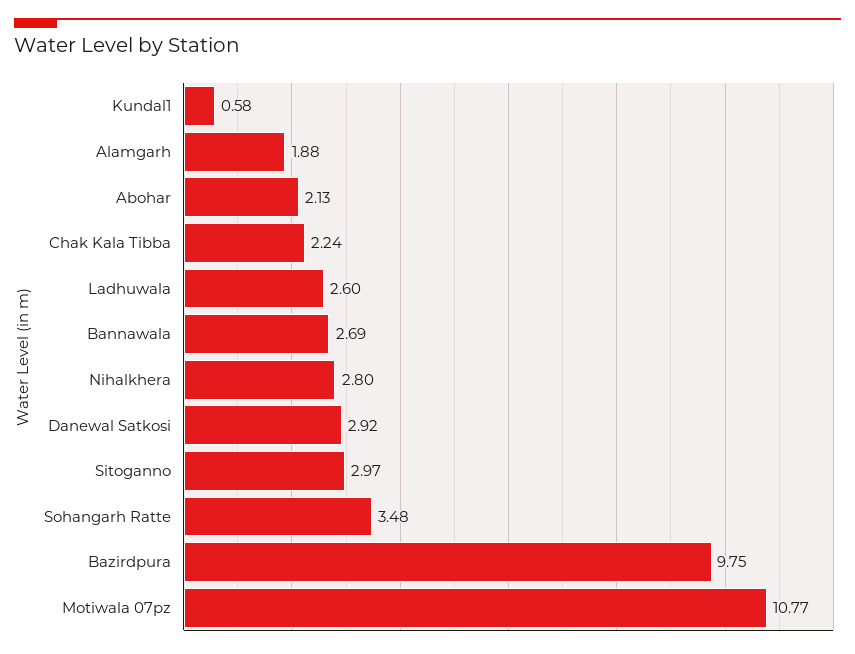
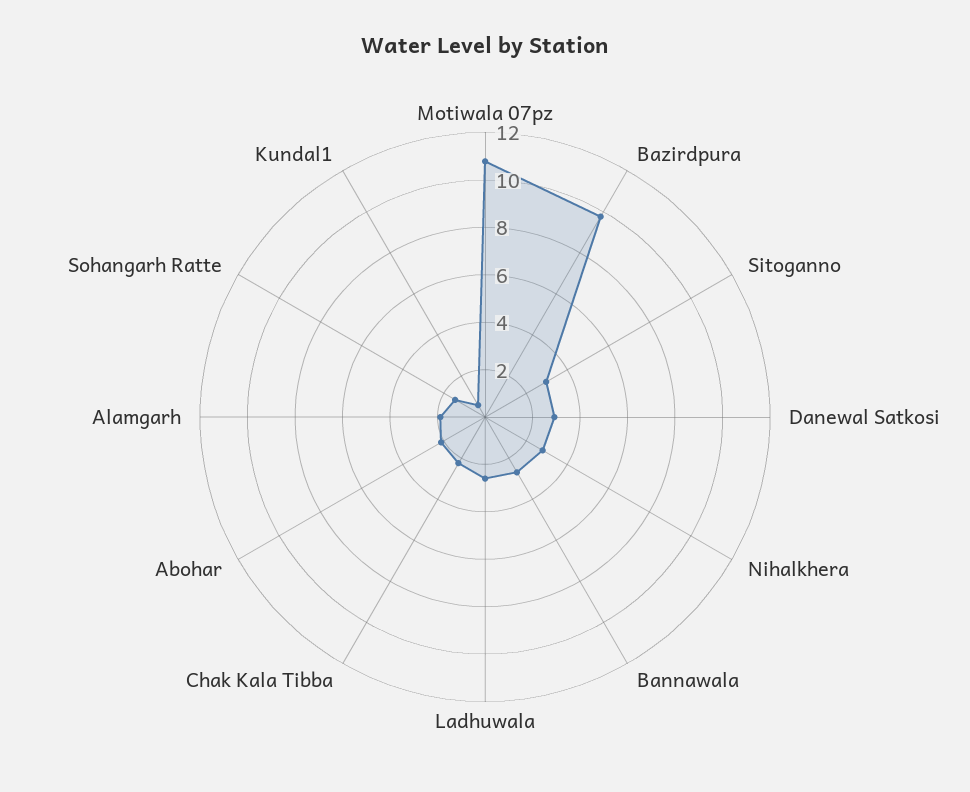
Sohangarh Ratte: 3.48 -> 1.5

